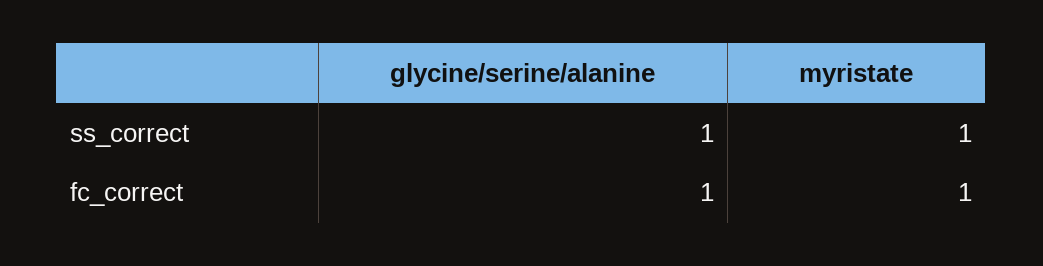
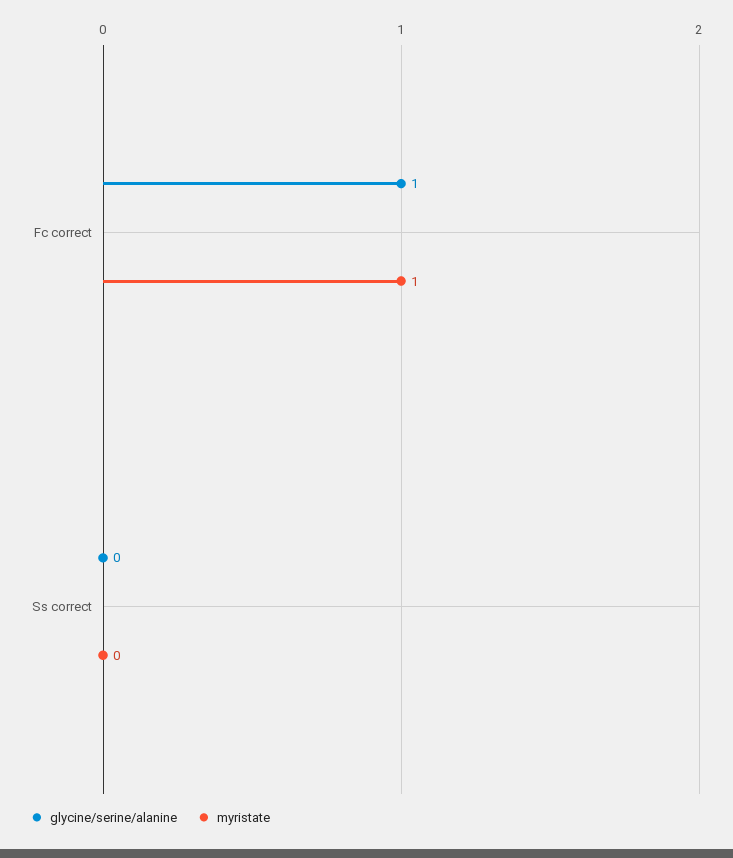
glycine/serine/alanine, ss_correct: 1 -> 0
myristate, ss_correct: 1 -> 0

